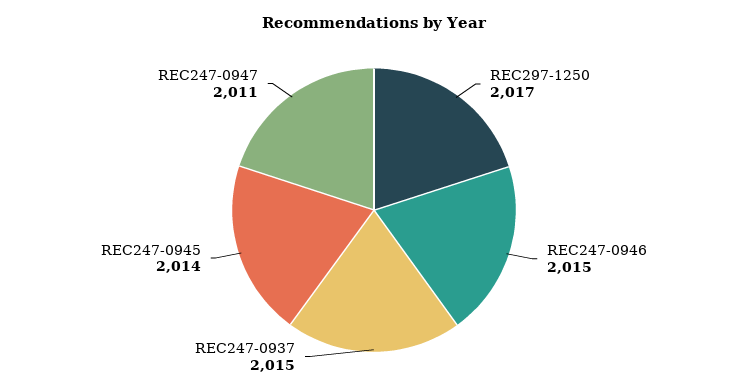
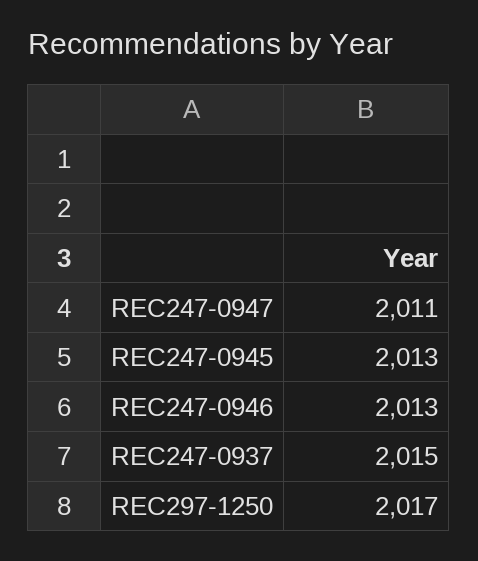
REC247-0946: 2015 -> 2013
REC247-0945: 2014 -> 2013

